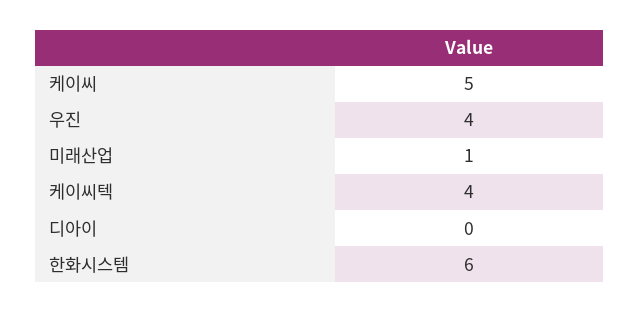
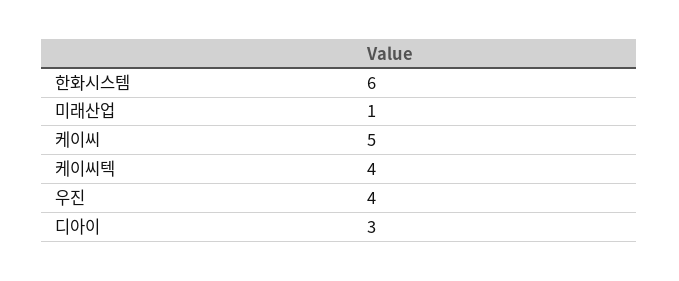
디아이: 0 -> 3

